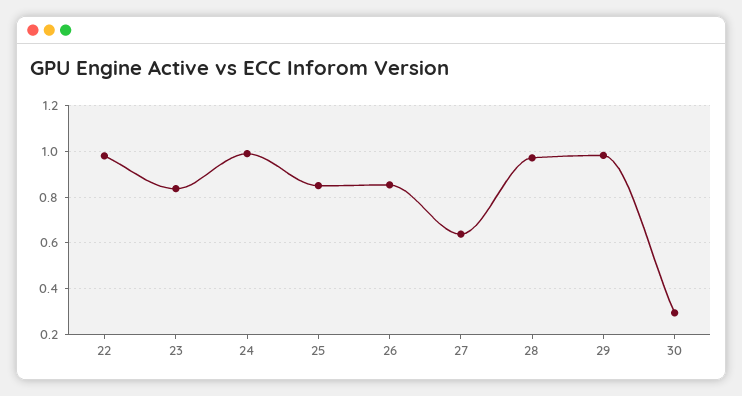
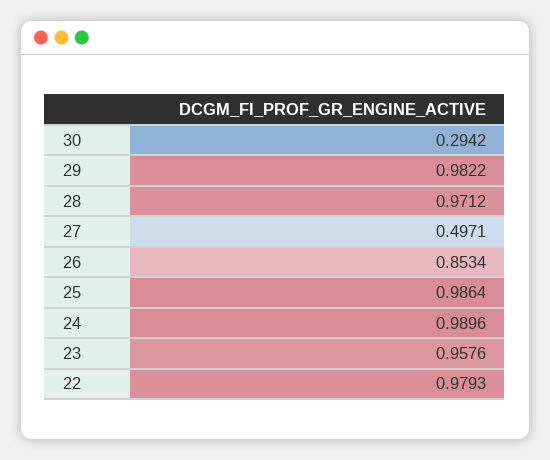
23: 0.85 -> 0.9576
25: 0.85 -> 0.9864
27: 0.65 -> 0.4971

